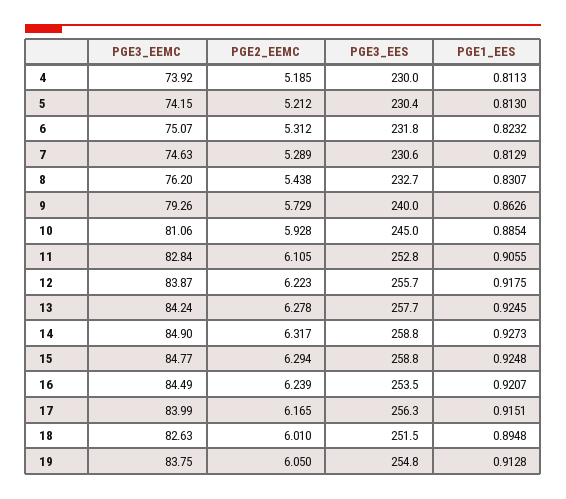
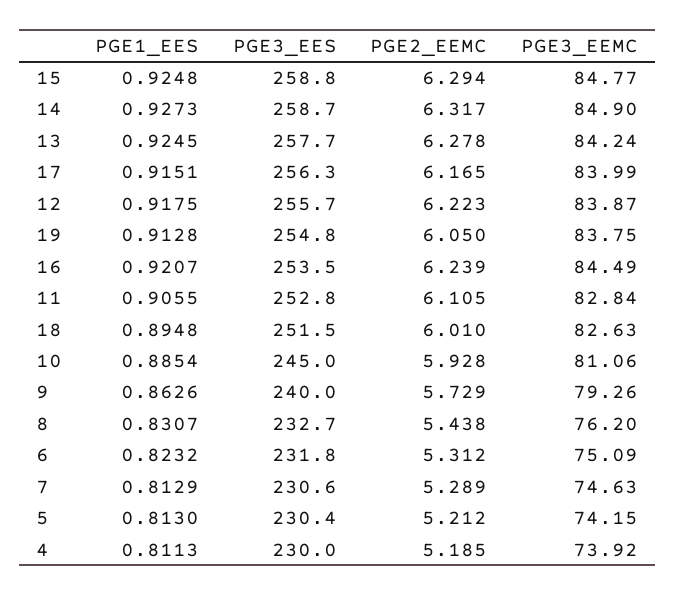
PGE3_EEMC, 6: 75.07 -> 75.09
PGE3_EES, 14: 258.8 -> 258.7

